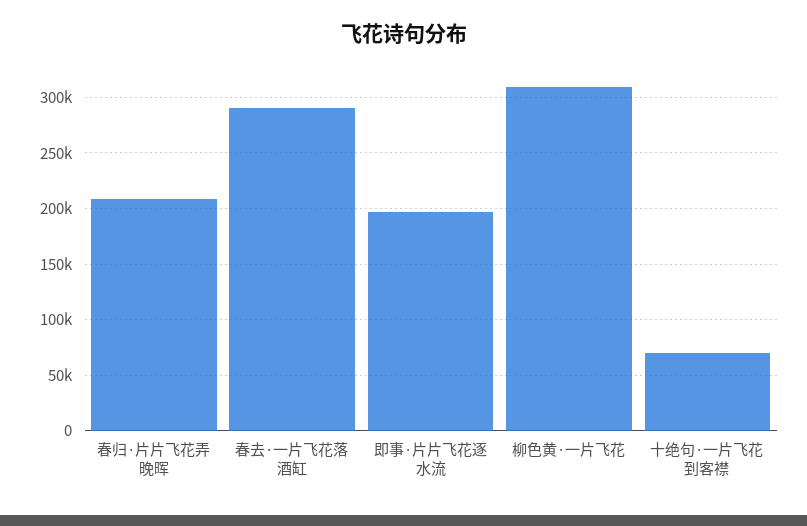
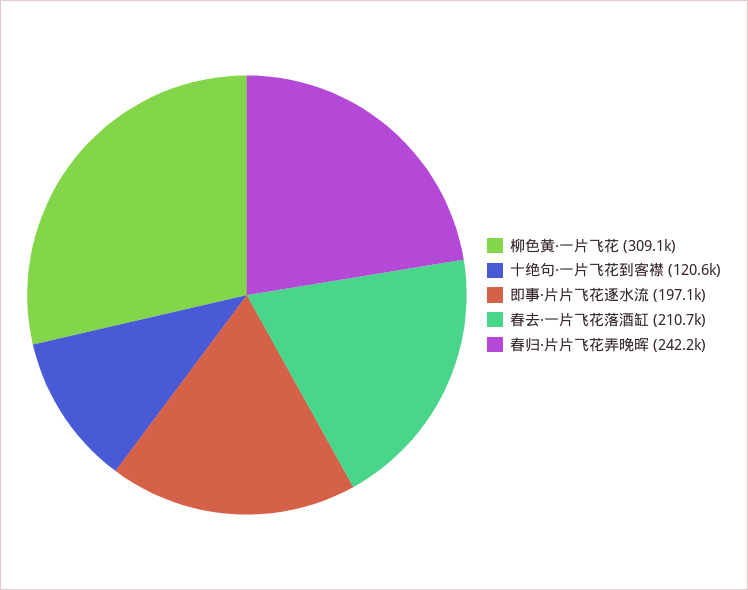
春归·片片飞花弄晚晖: 210000 -> 242200
春去·一片飞花落酒缸: 290000 -> 210700
十绝句·一片飞花到客襟: 70000 -> 120600

